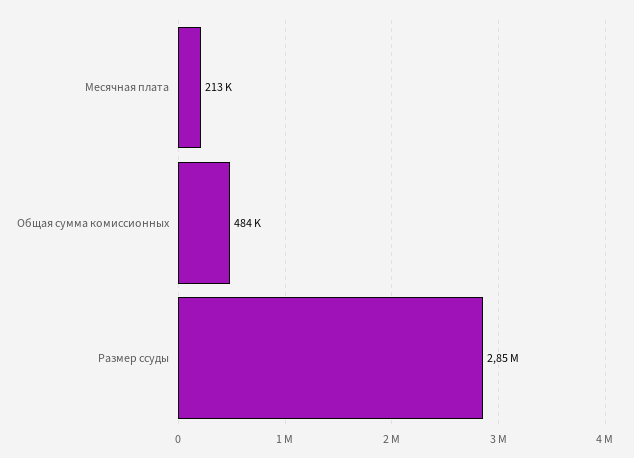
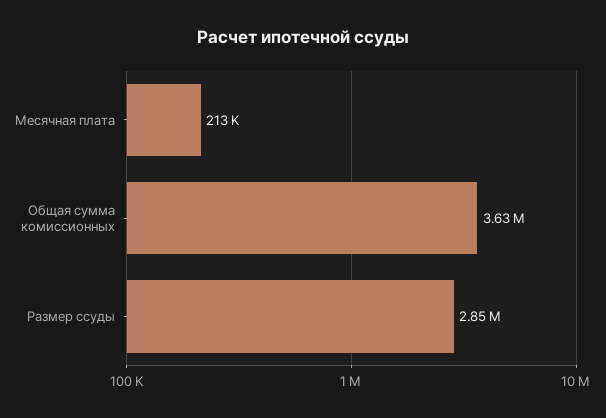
Общая сумма комиссионных: 484000 -> 3630000

